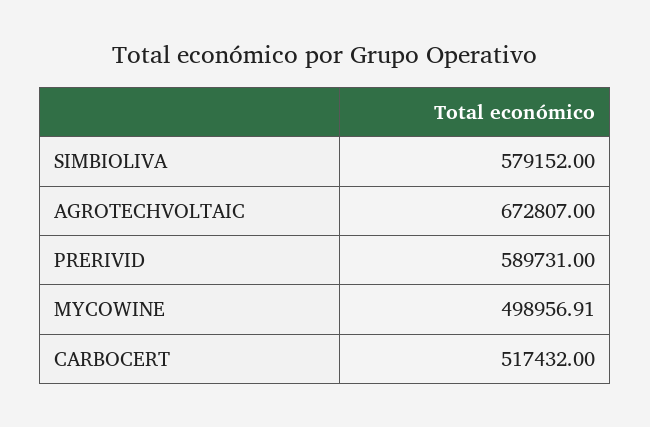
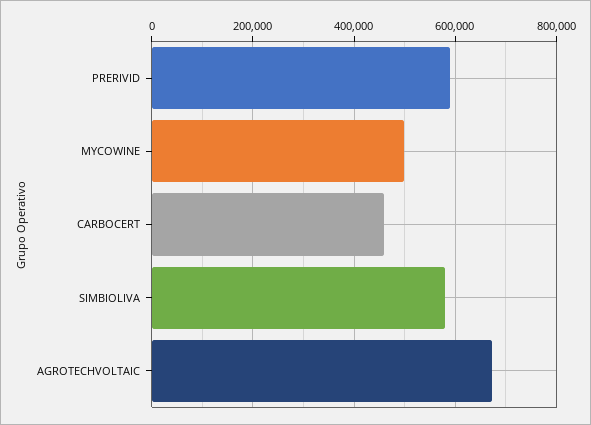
CARBOCERT: 517432 -> 460000

